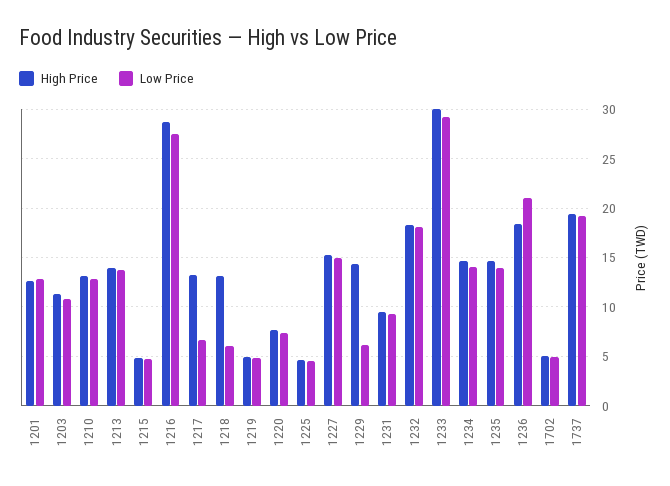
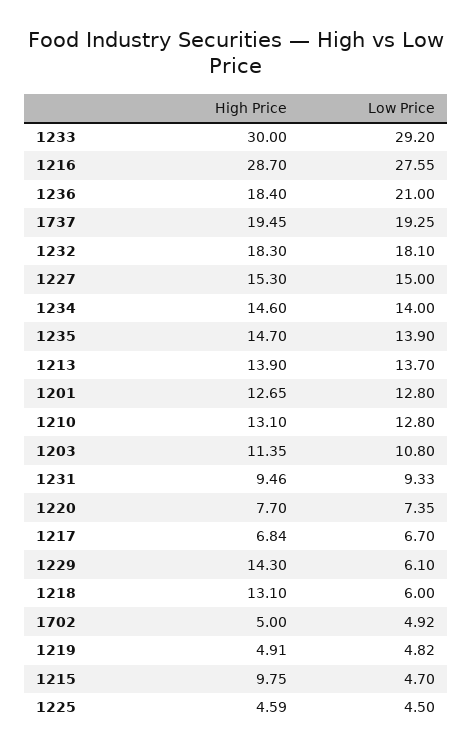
High Price, 1215: 5 -> 9.75
High Price, 1217: 13 -> 6.84

